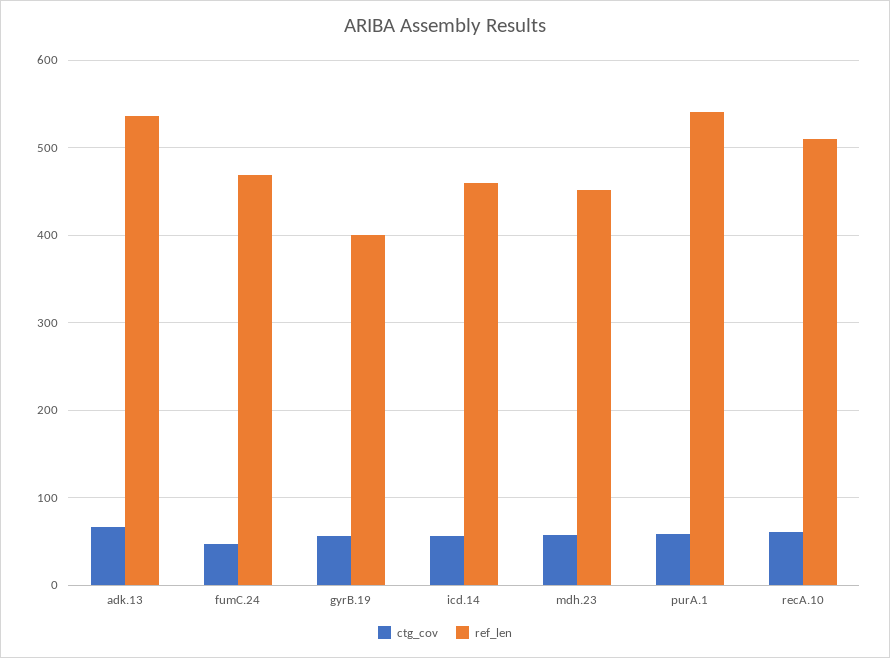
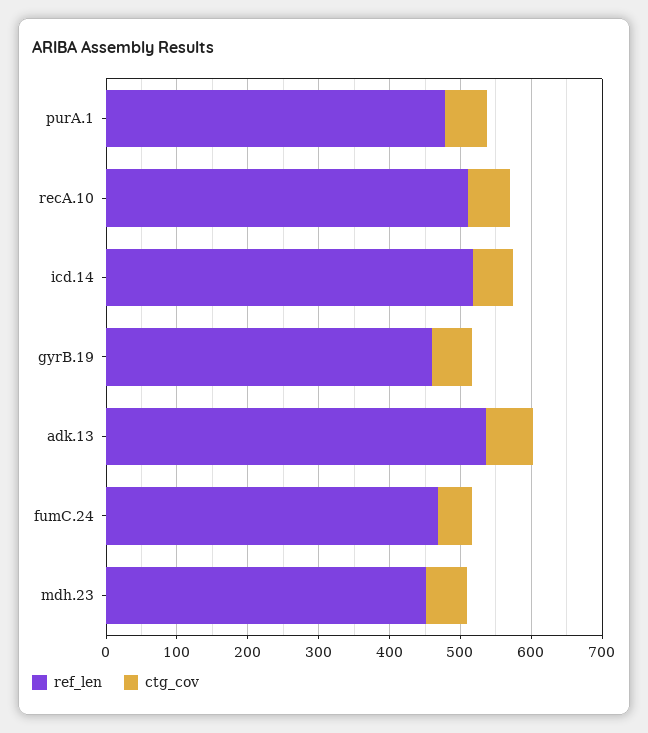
ref_len, gyrB.19: 400 -> 460
ref_len, icd.14: 460 -> 520
ref_len, purA.1: 540 -> 480

